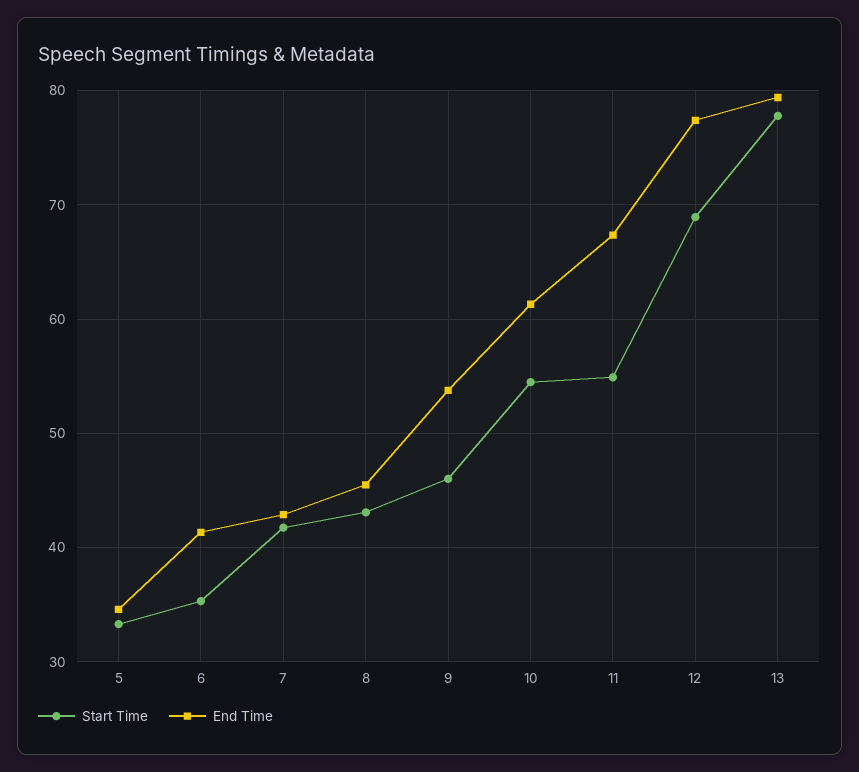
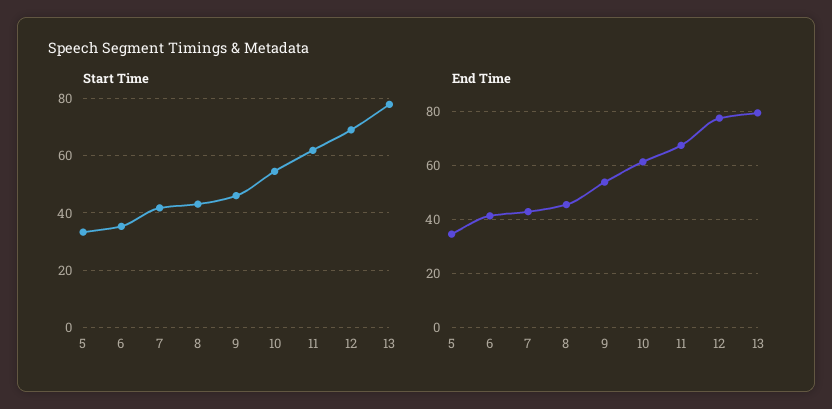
Start Time, 11: 55 -> 62.5

